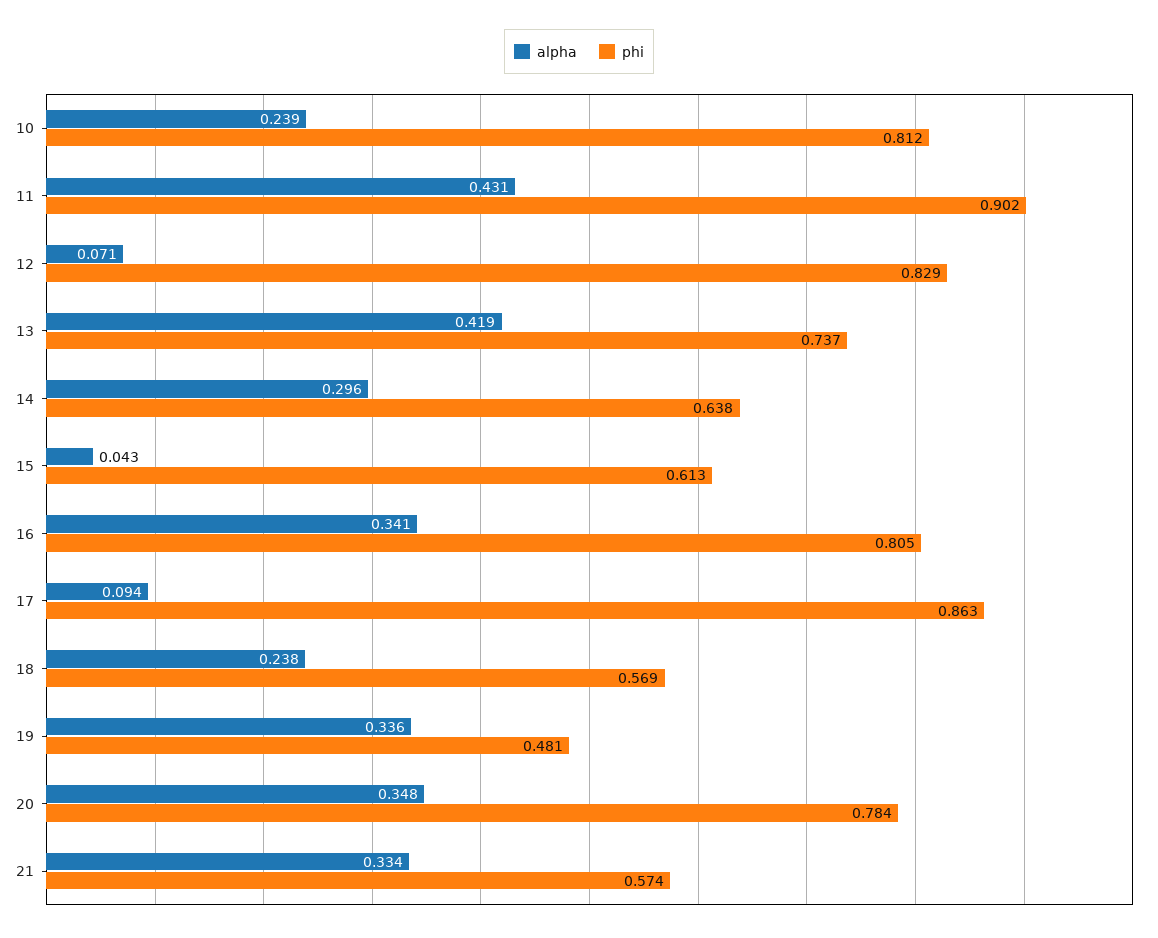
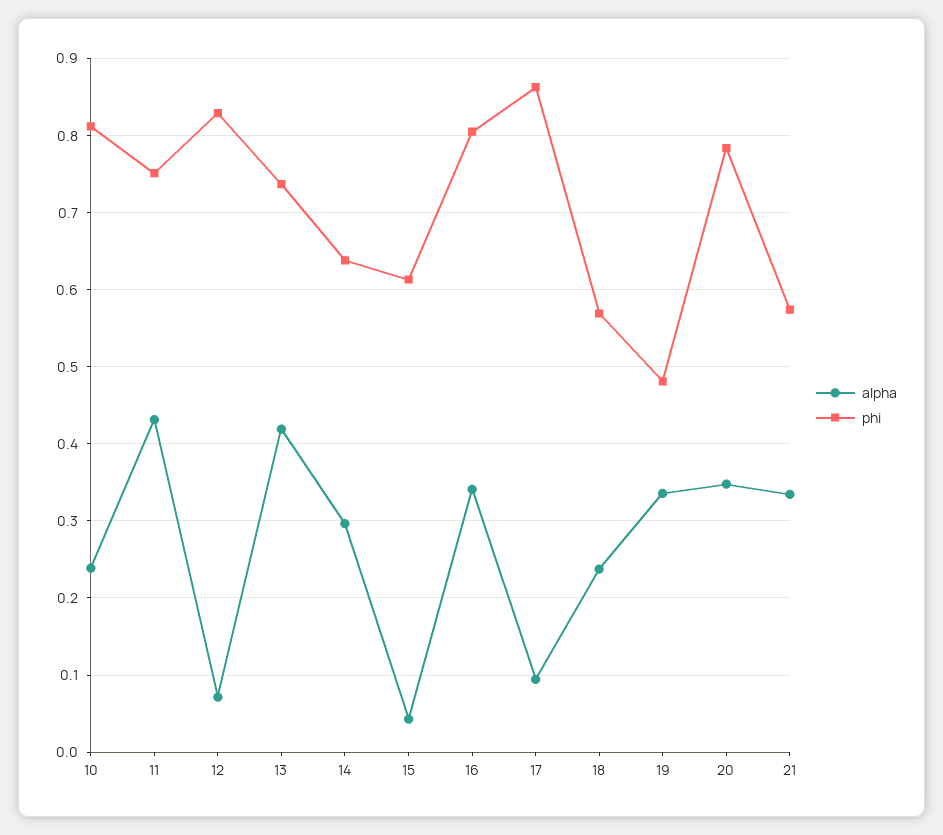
phi, 11: 0.902 -> 0.75

